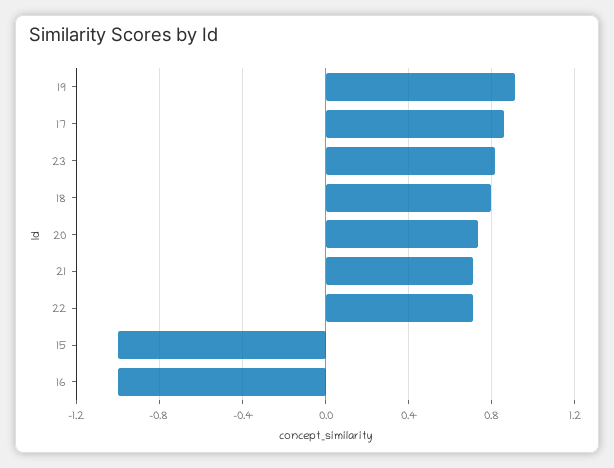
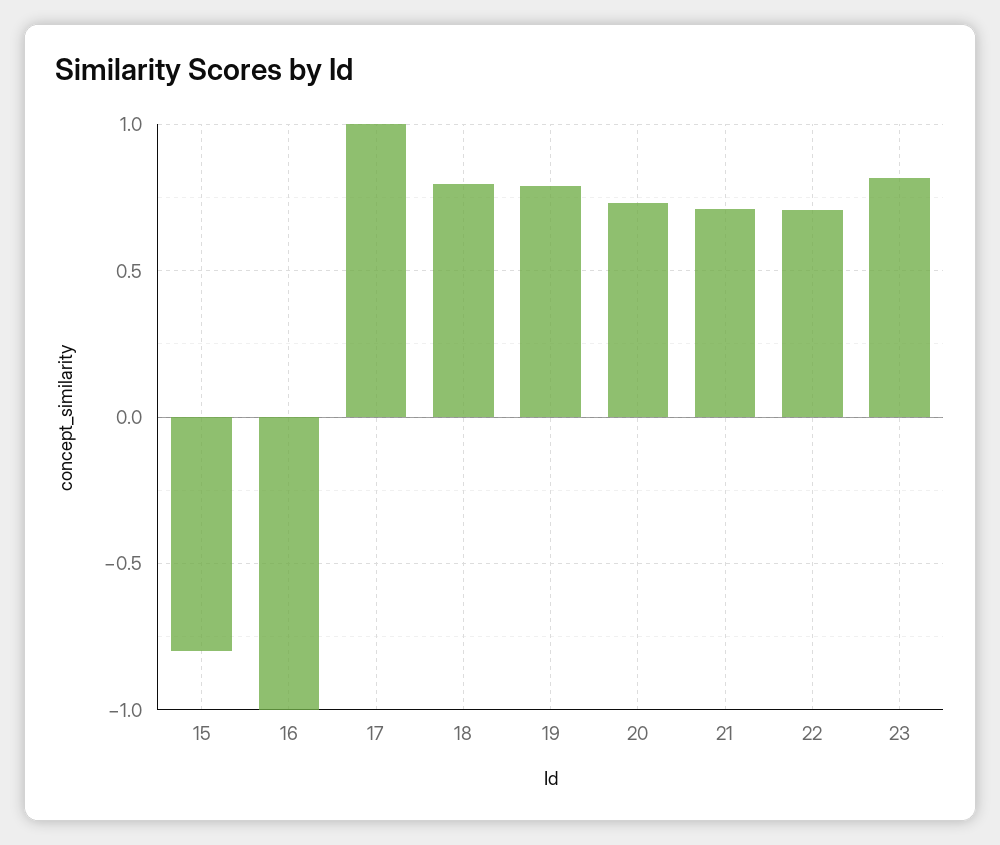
19: 0.9 -> 0.8
17: 0.85 -> 1
15: -1 -> -0.8

